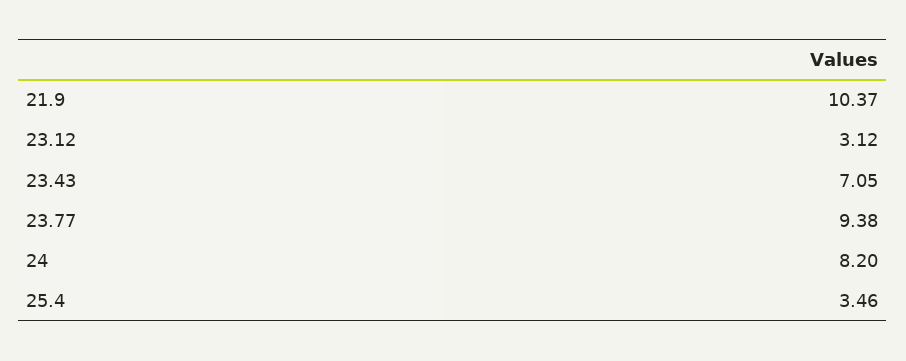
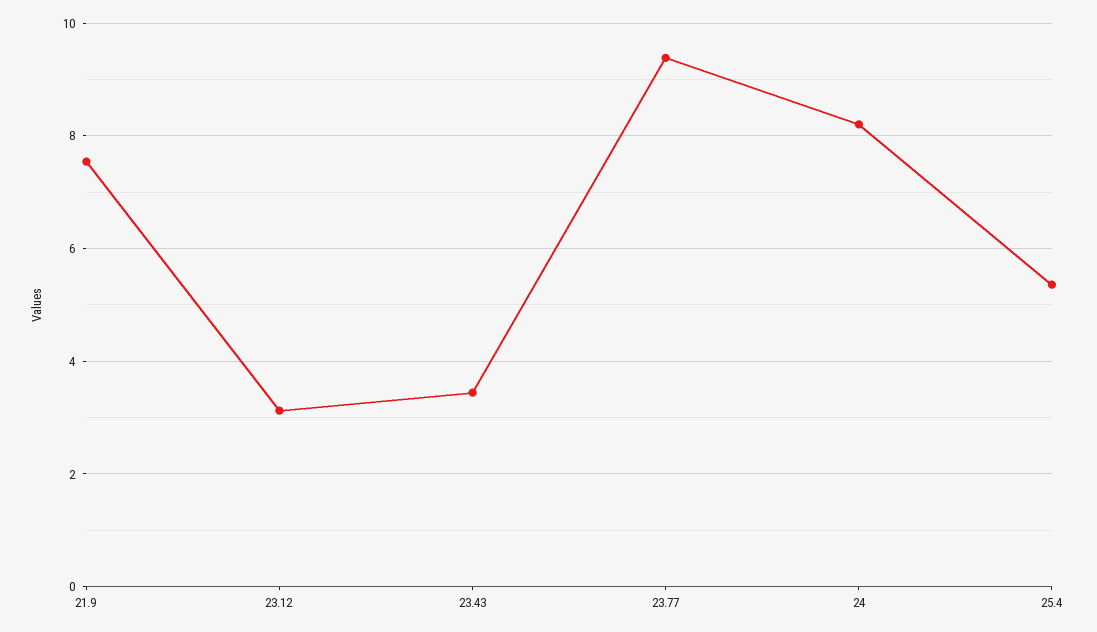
21.9: 10.37 -> 7.6
23.43: 7.05 -> 3.4
25.4: 3.46 -> 5.4

